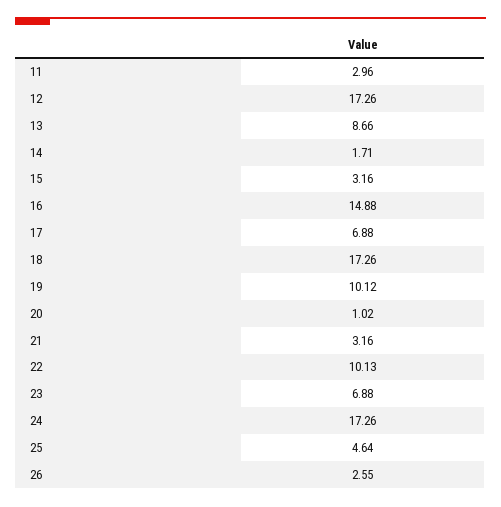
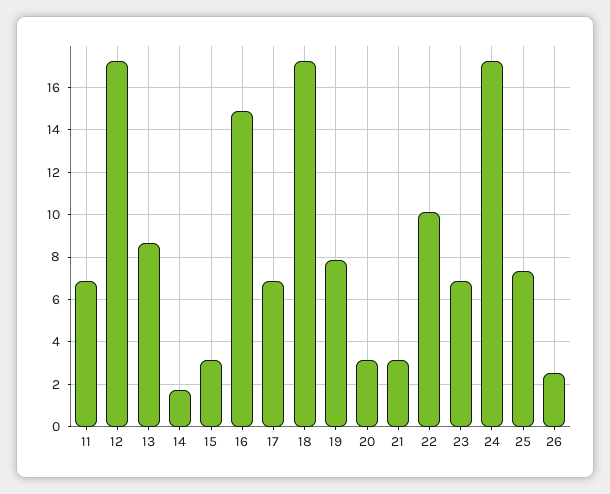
11: 2.96 -> 7
19: 10.12 -> 8
20: 1.02 -> 3
25: 4.64 -> 7.5

